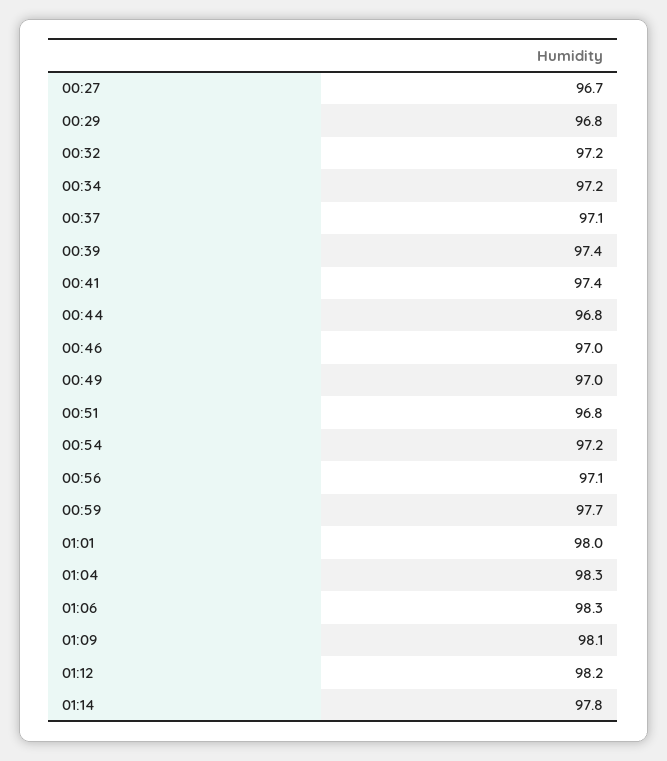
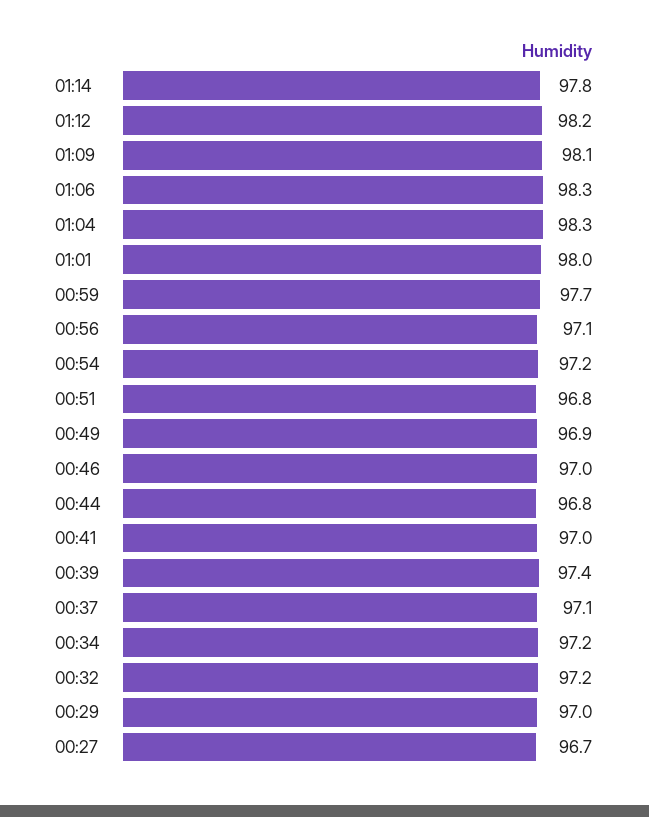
00:29: 96.8 -> 97
00:41: 97.4 -> 97
00:49: 97 -> 96.9

